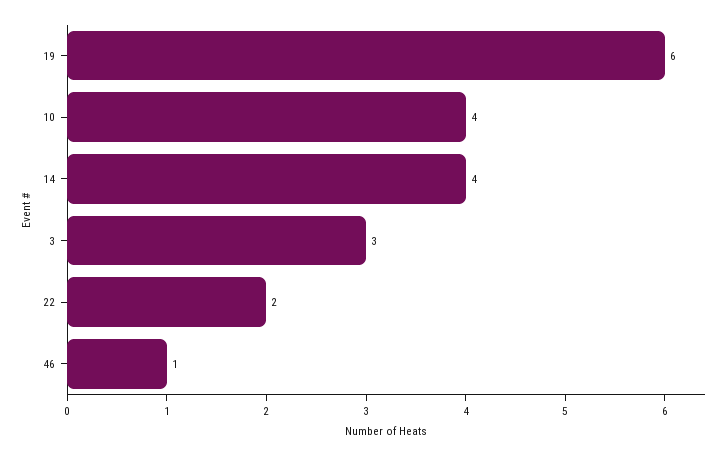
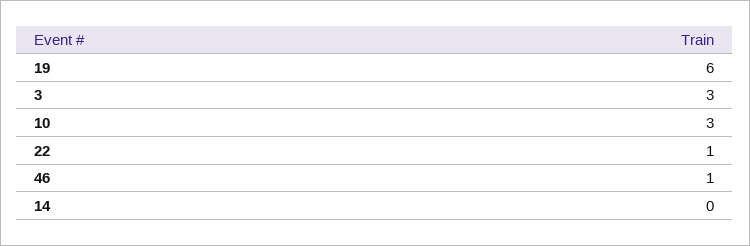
10: 4 -> 3
14: 4 -> 0
22: 2 -> 1

